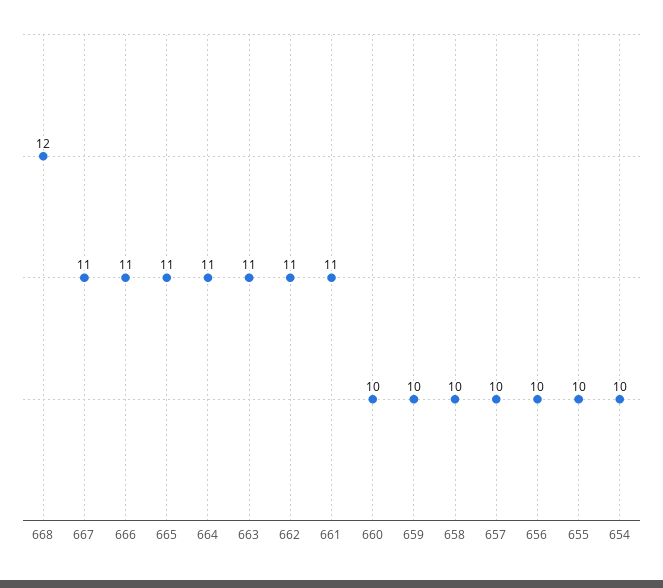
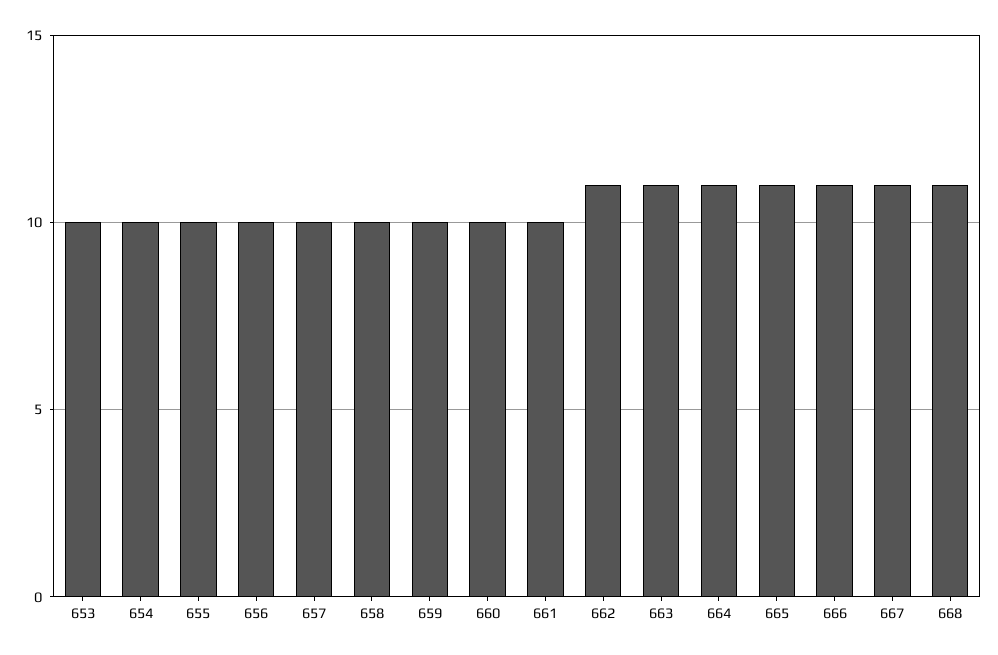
668: 12 -> 11
661: 11 -> 10
653: none -> 10

